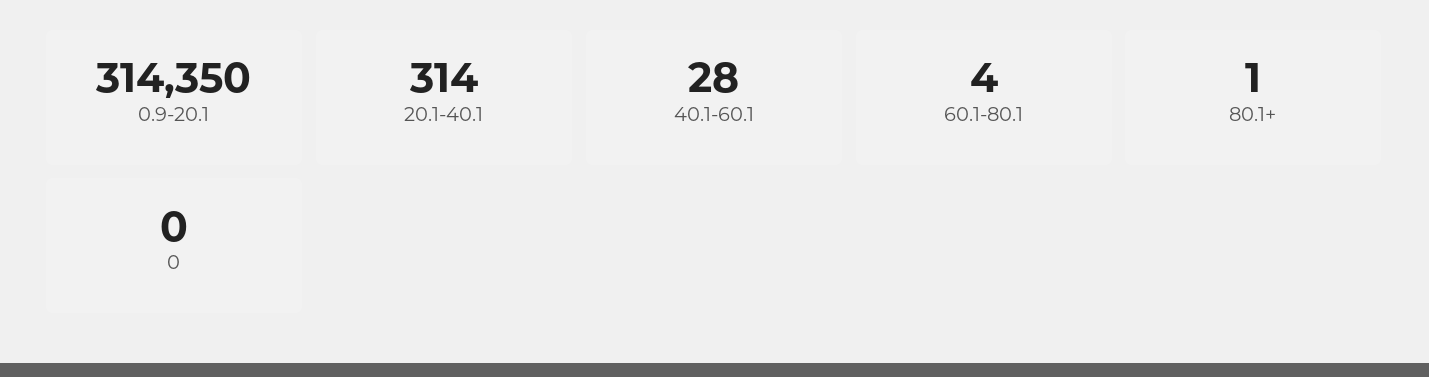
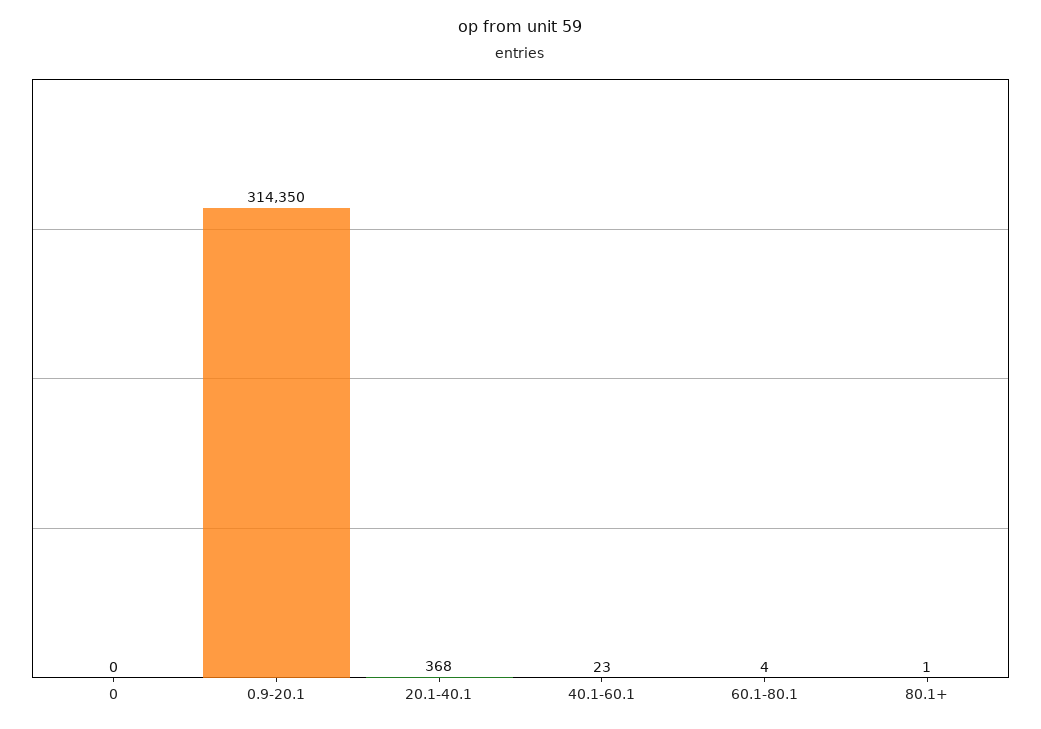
20.1-40.1: 314 -> 368
40.1-60.1: 28 -> 23

